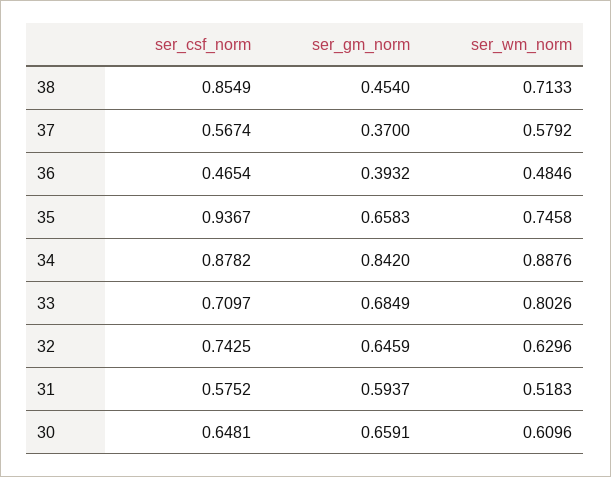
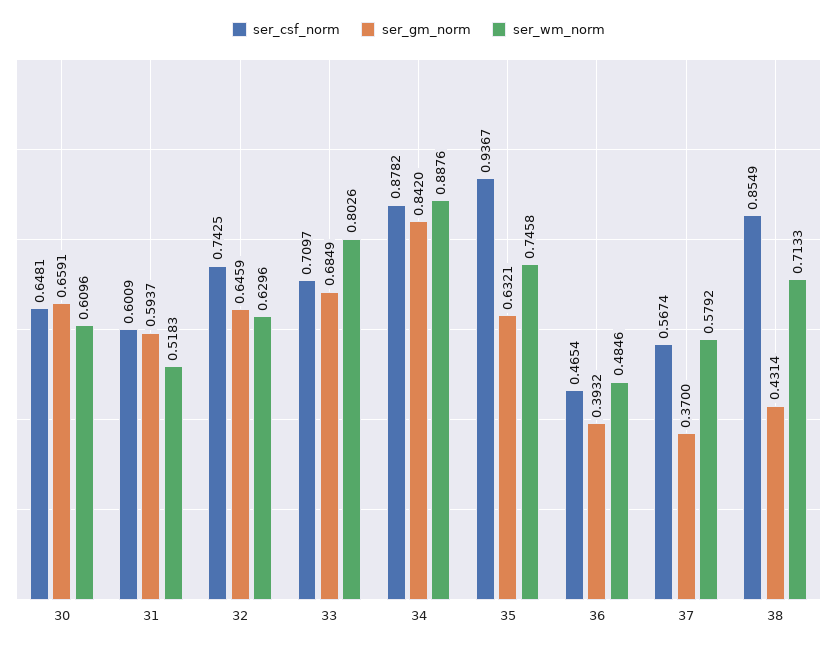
ser_gm_norm, 38: 0.454 -> 0.4314
ser_gm_norm, 35: 0.6583 -> 0.6321
ser_csf_norm, 31: 0.5752 -> 0.6009

